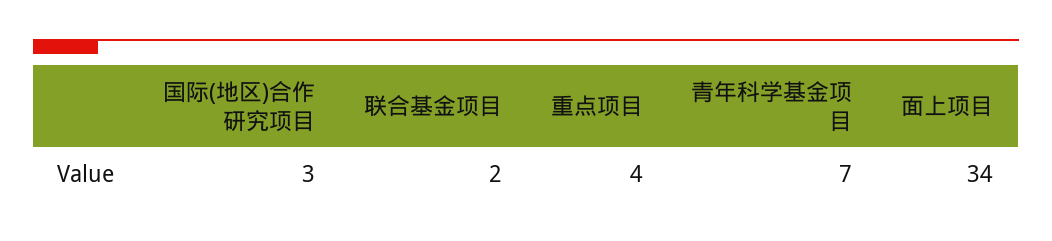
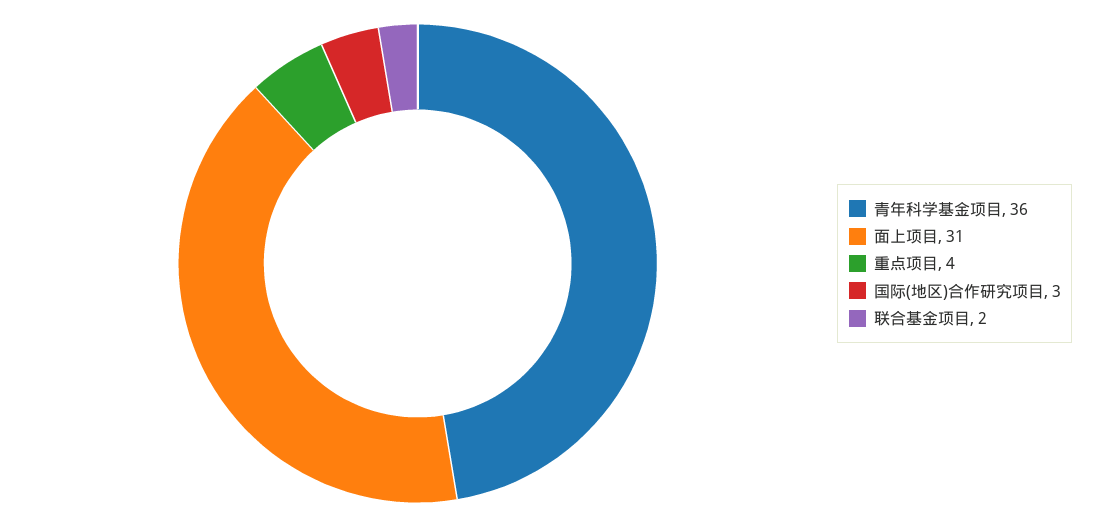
青年科学基金项目: 7 -> 36
面上项目: 34 -> 31

